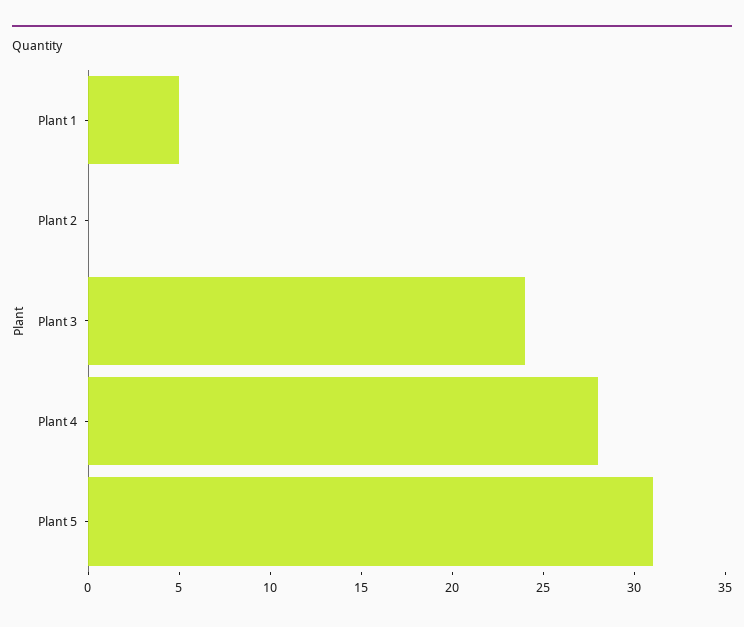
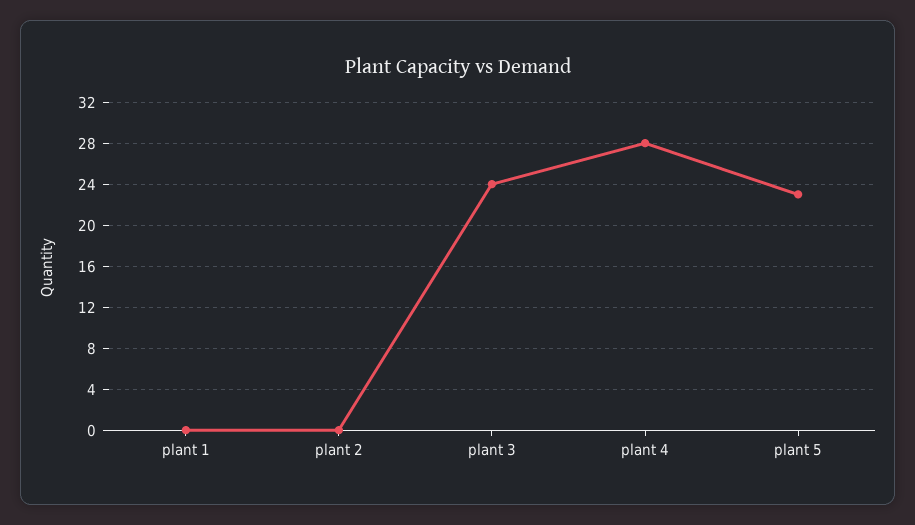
Plant 1: 5 -> 0
Plant 5: 31 -> 23

